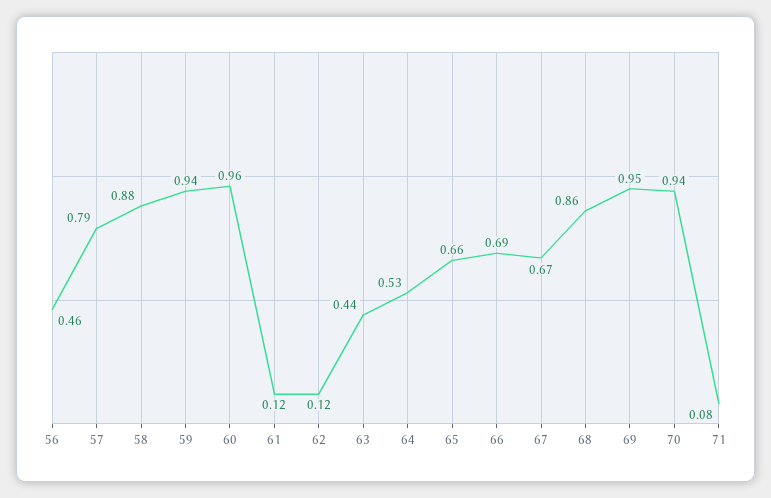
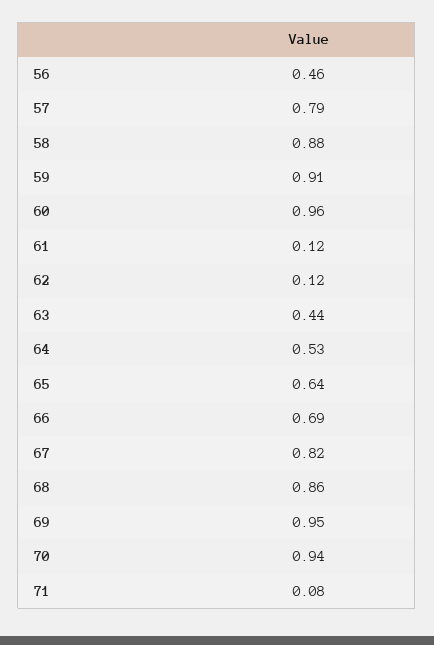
59: 0.94 -> 0.91
65: 0.66 -> 0.64
67: 0.67 -> 0.82

